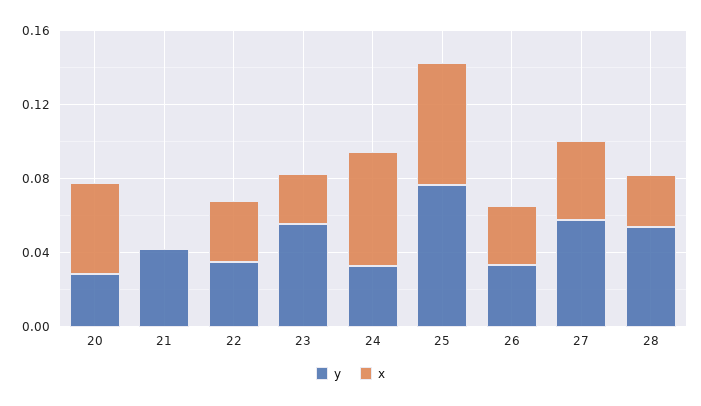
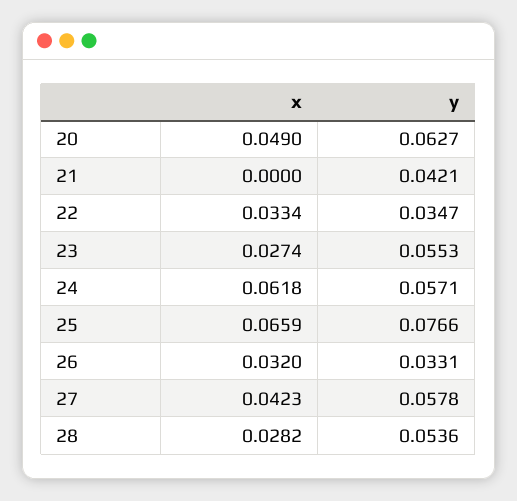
y, 20: 0.03 -> 0.0627
y, 24: 0.03 -> 0.0571

